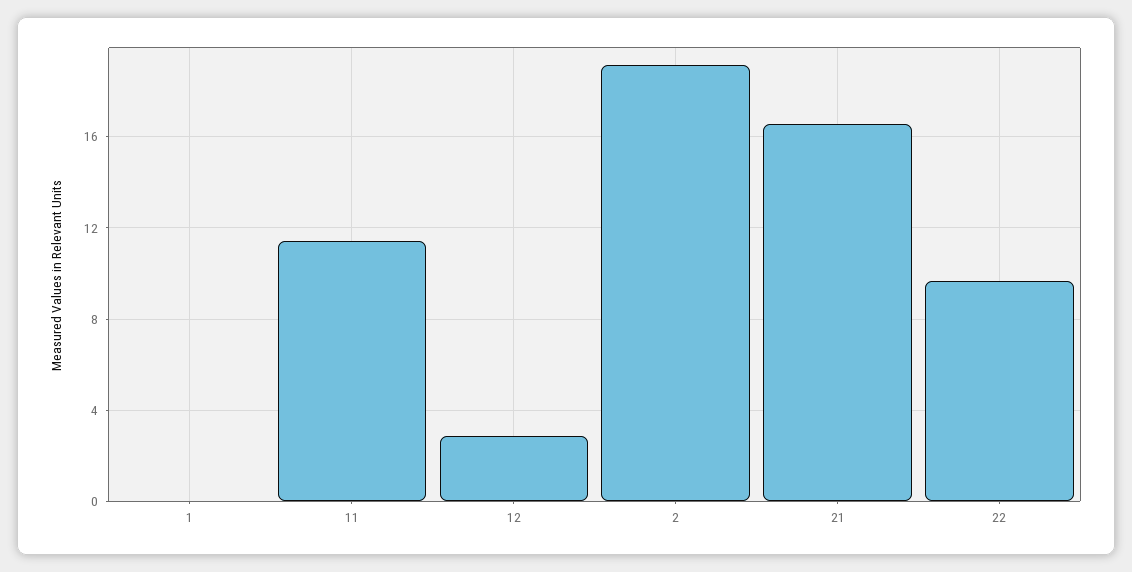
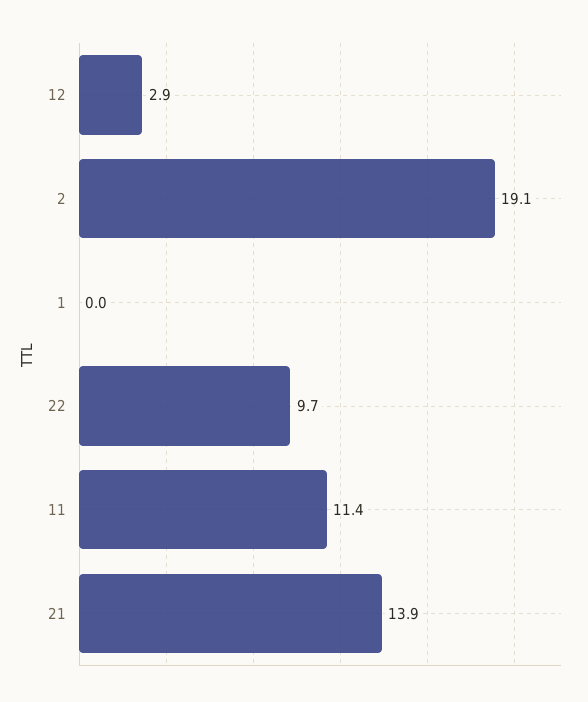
21: 16.5 -> 13.9

